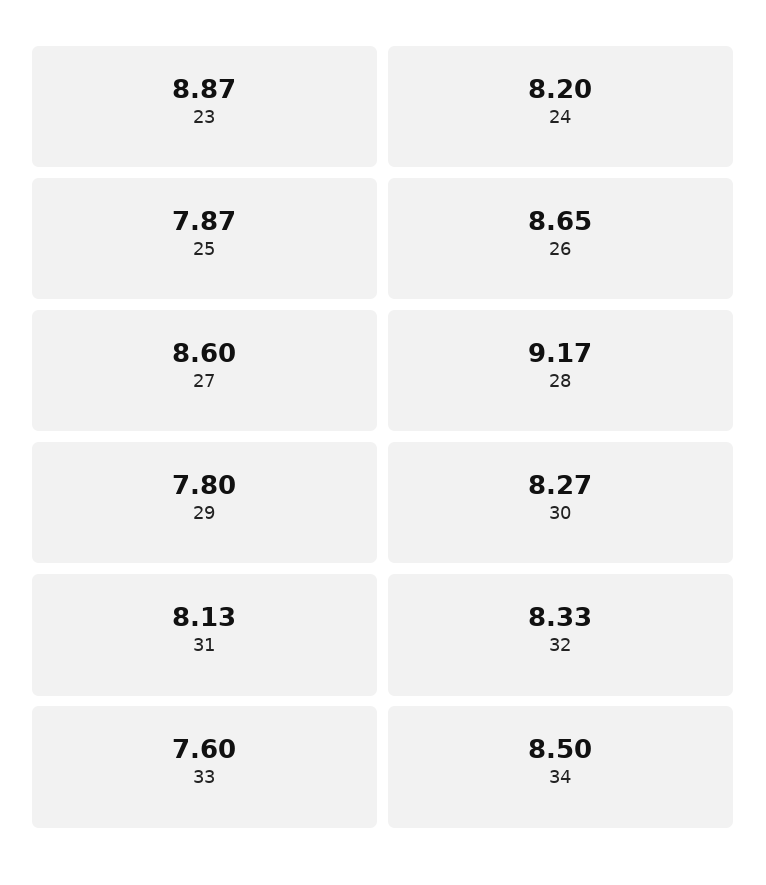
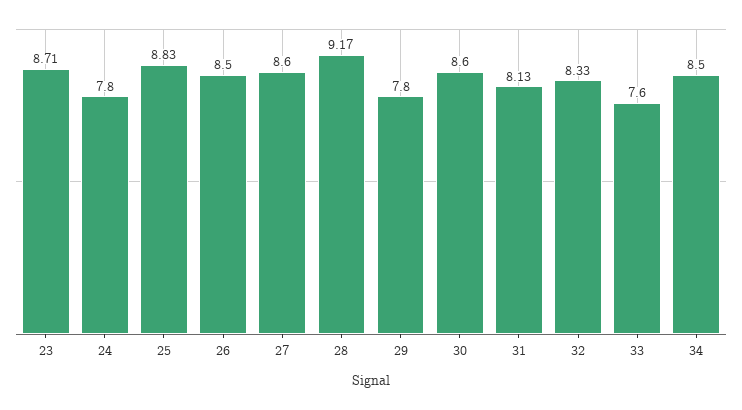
23: 8.87 -> 8.71
24: 8.2 -> 7.8
25: 7.87 -> 8.83
26: 8.65 -> 8.5
30: 8.27 -> 8.6

